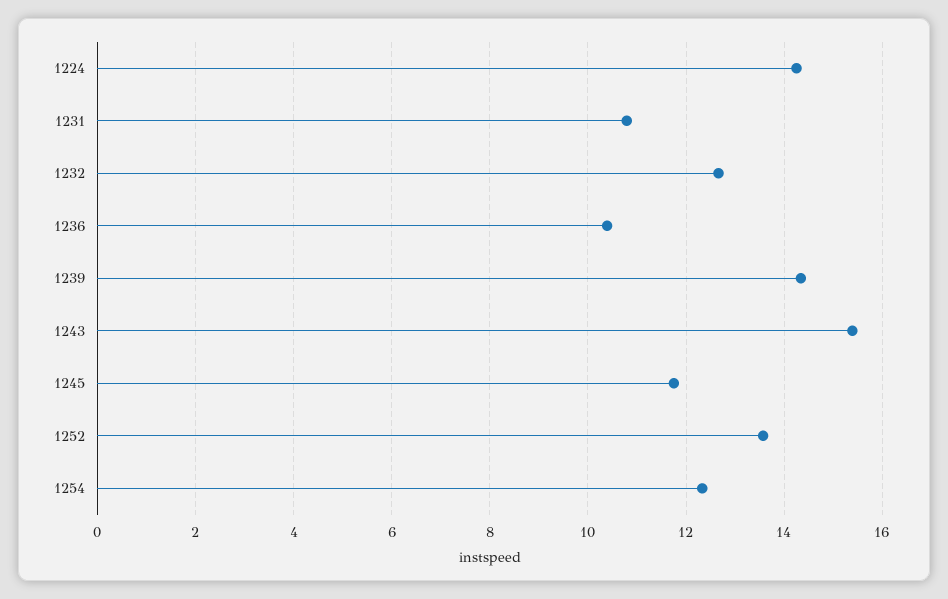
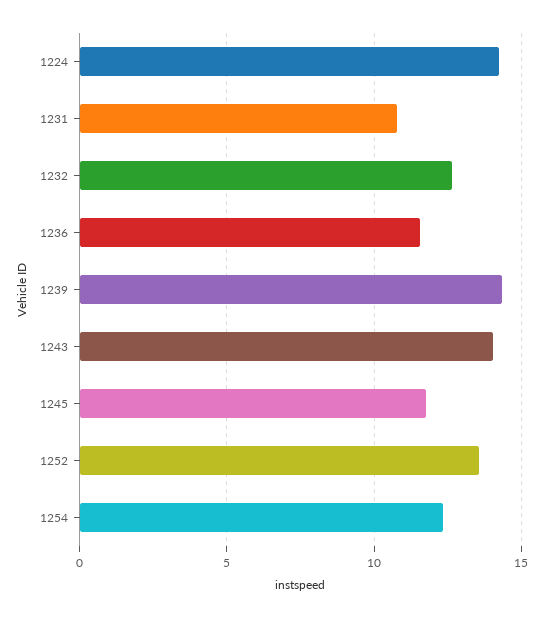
1236: 10.4 -> 11.5
1243: 15.4 -> 14

